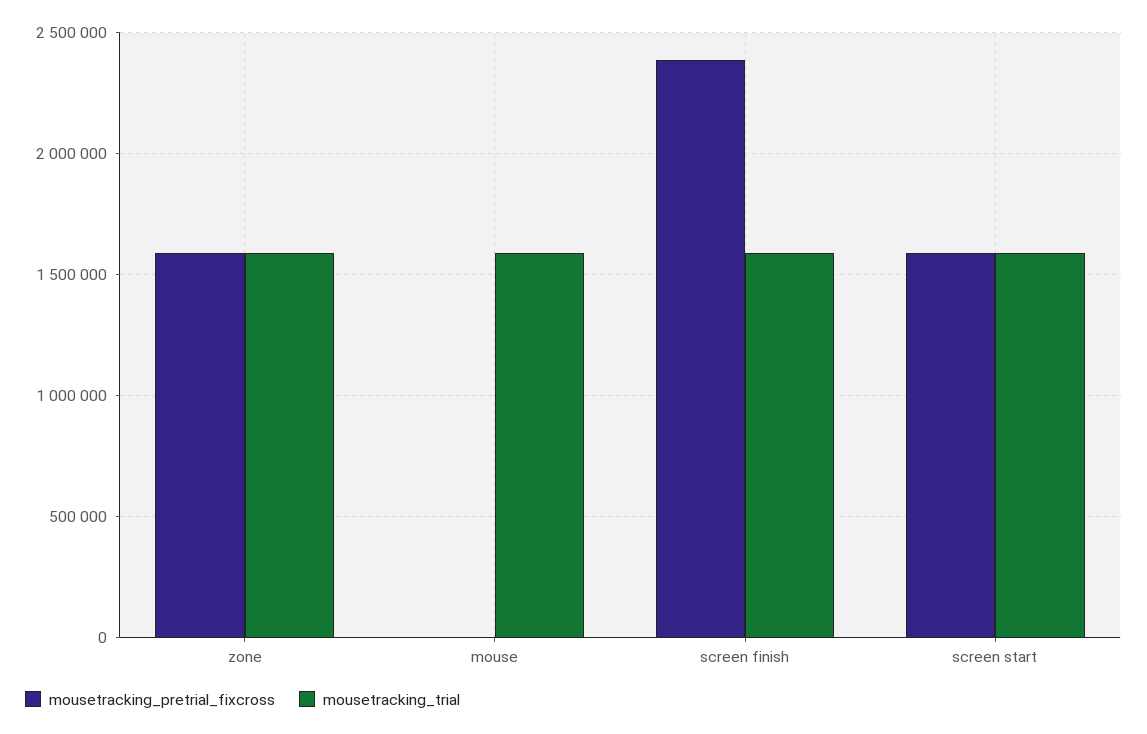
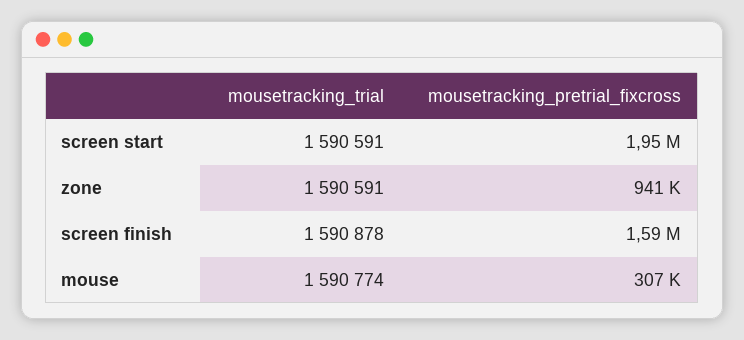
mousetracking_pretrial_fixcross, zone: 1600000 -> 941000
mousetracking_pretrial_fixcross, mouse: 0 -> 307000
mousetracking_pretrial_fixcross, screen finish: 2400000 -> 1590000
mousetracking_pretrial_fixcross, screen start: 1600000 -> 1950000

